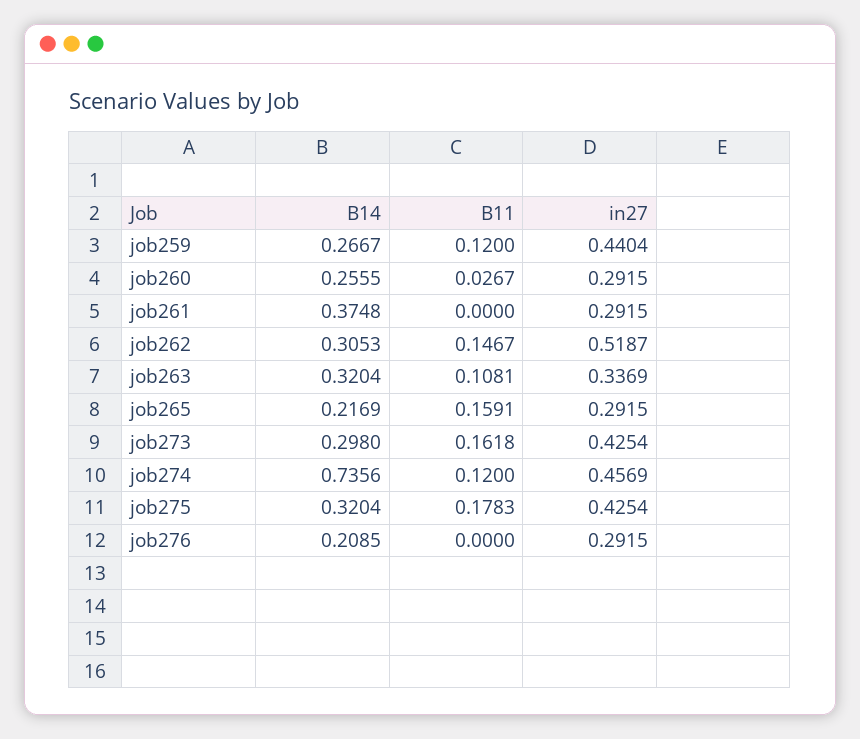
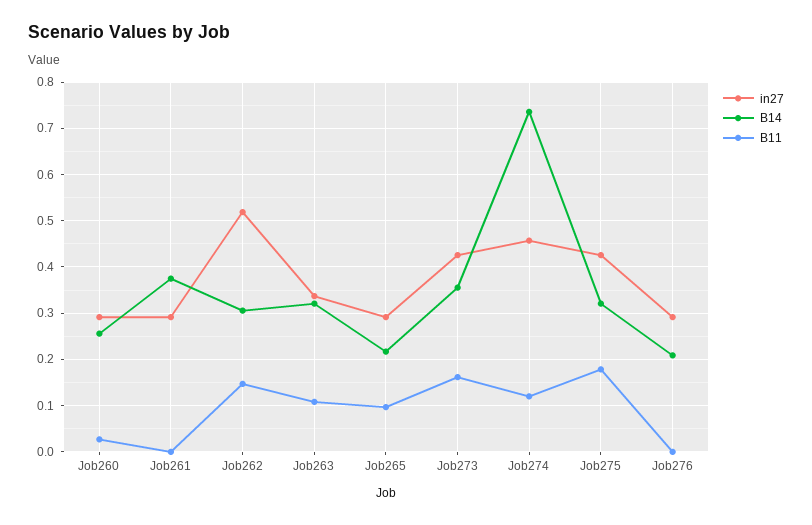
B14, job259: 0.2667 -> none
B11, job259: 0.12 -> none
in27, job259: 0.4404 -> none
B11, job265: 0.1591 -> 0.1
B14, job273: 0.298 -> 0.36

